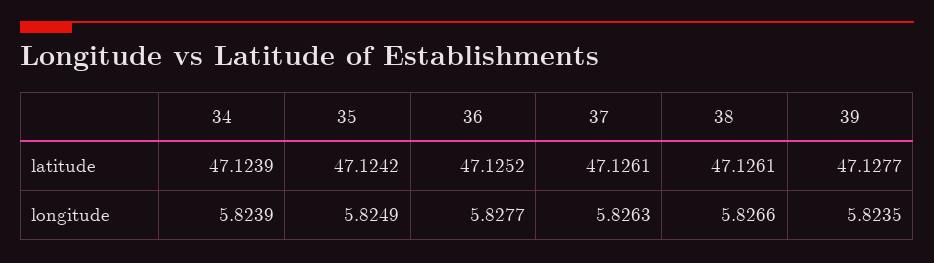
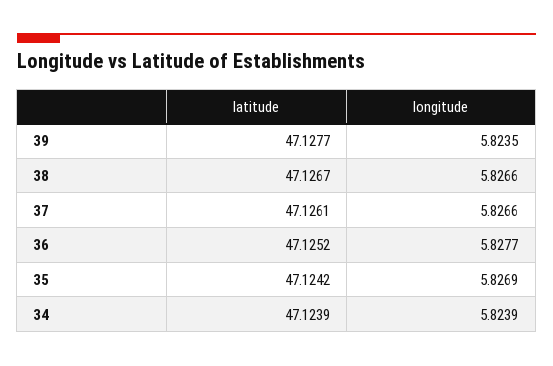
38, latitude: 47.1261 -> 47.1267
35, longitude: 5.8249 -> 5.8269
37, longitude: 5.8263 -> 5.8266

